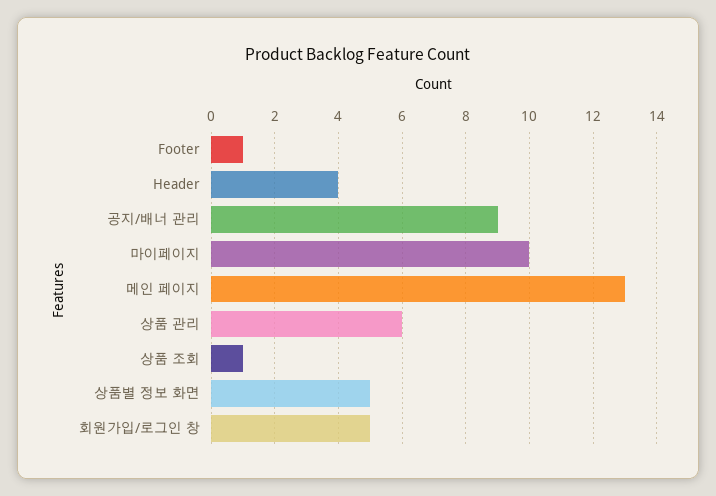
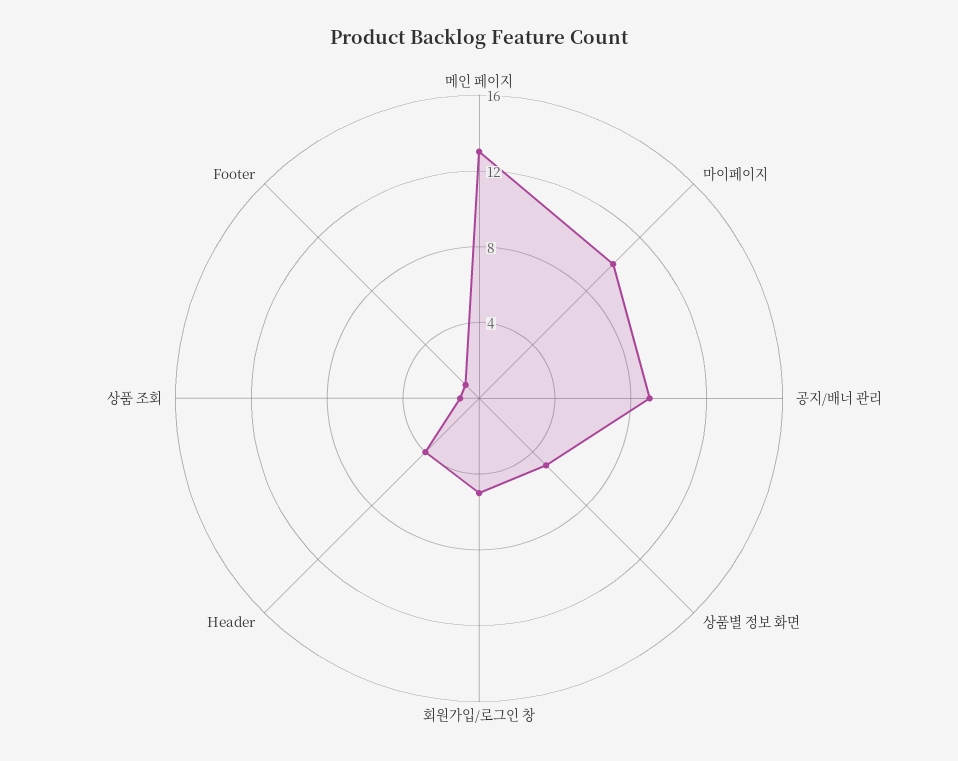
상품 관리: 6 -> none

